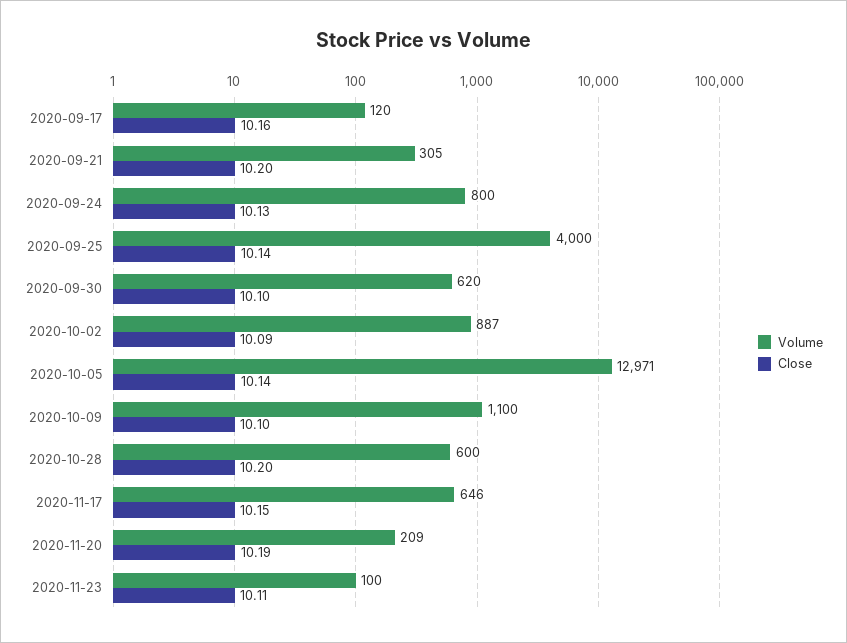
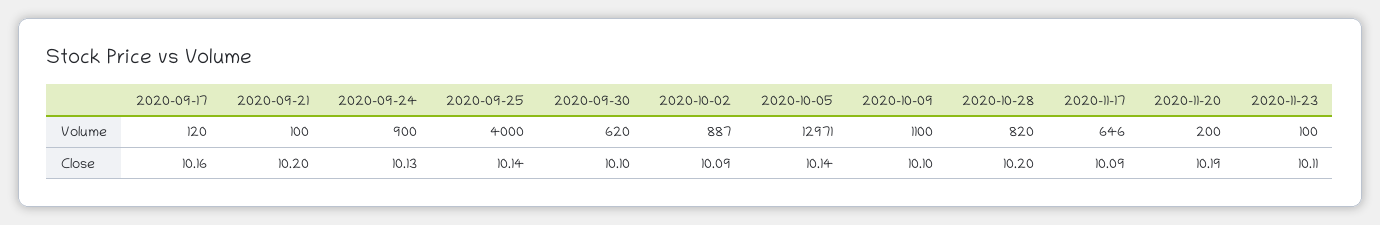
Volume, 2020-09-21: 305 -> 100
Volume, 2020-09-24: 800 -> 900
Volume, 2020-10-28: 600 -> 820
Close, 2020-11-17: 10.15 -> 10.09
Volume, 2020-11-20: 209 -> 200

